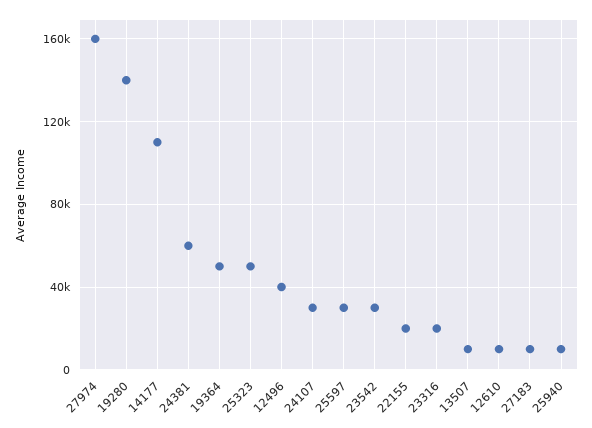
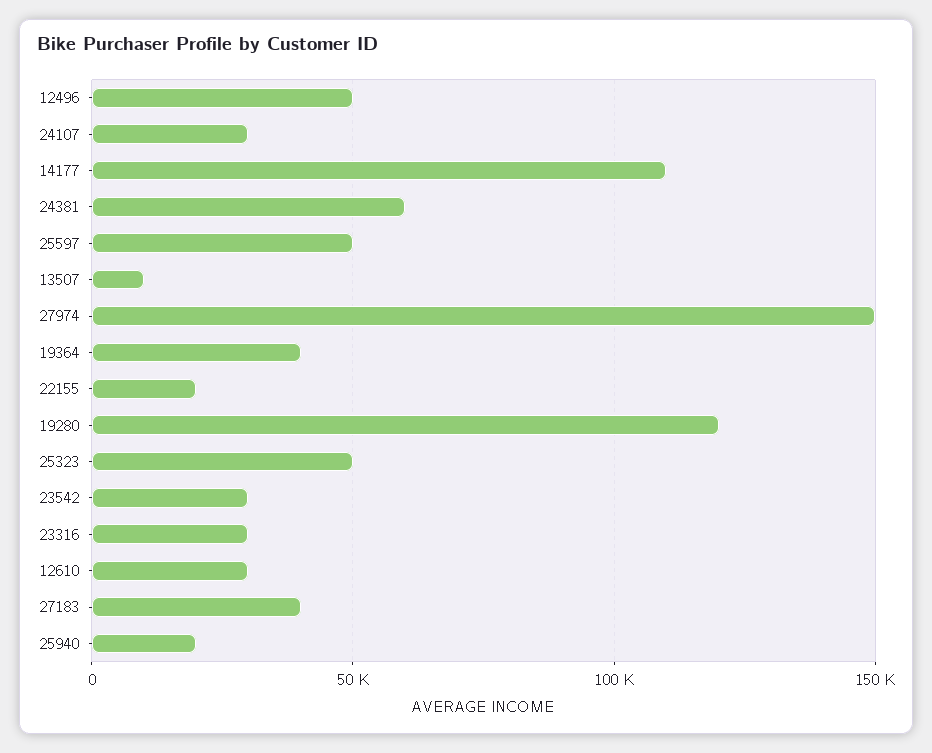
27974: 160000 -> 150000
19280: 140000 -> 120000
19364: 50000 -> 40000
12496: 40000 -> 50000
25597: 30000 -> 50000
23316: 20000 -> 30000
12610: 10000 -> 30000
27183: 10000 -> 40000
25940: 10000 -> 20000

